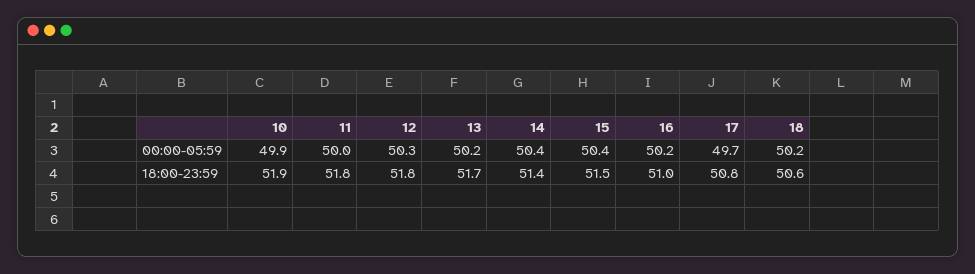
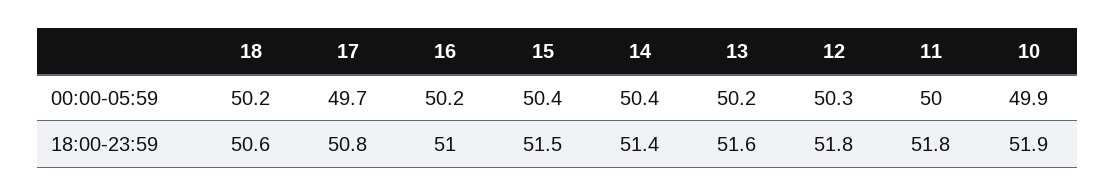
13, 18:00-23:59: 51.7 -> 51.6

